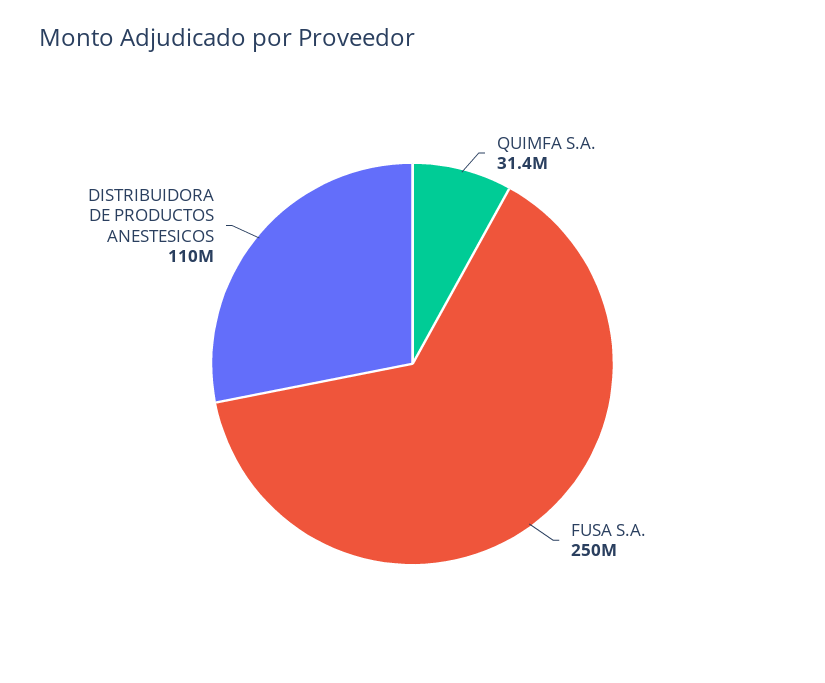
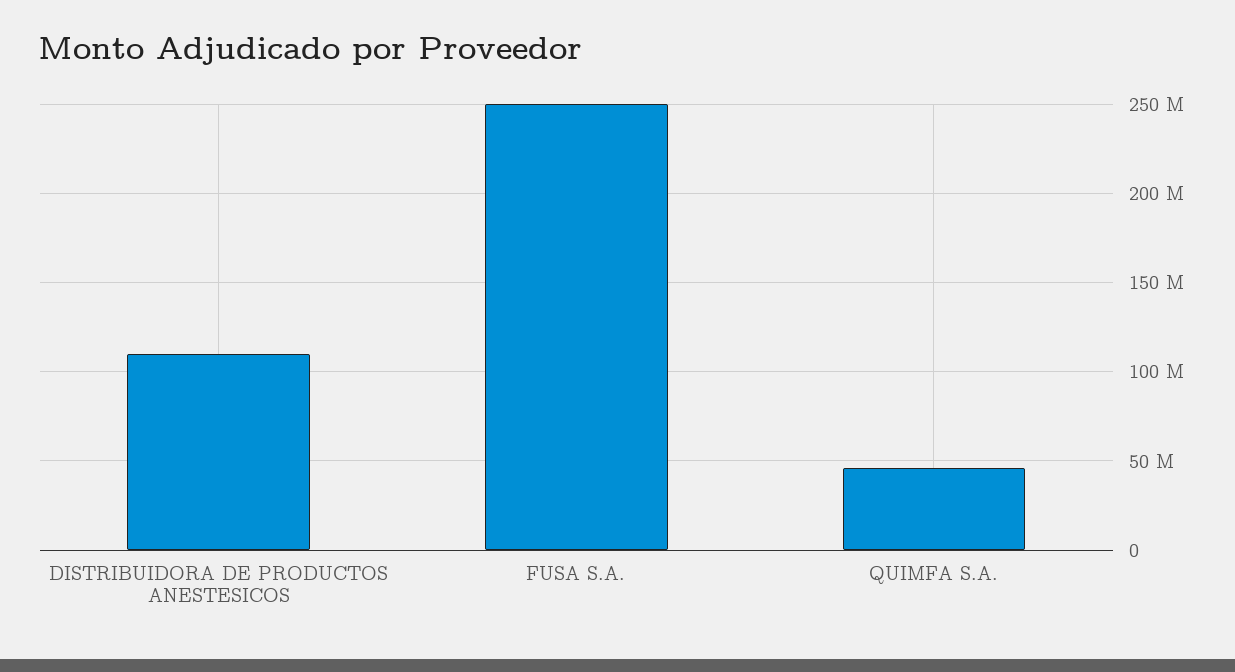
QUIMFA S.A.: 31400000 -> 45000000

